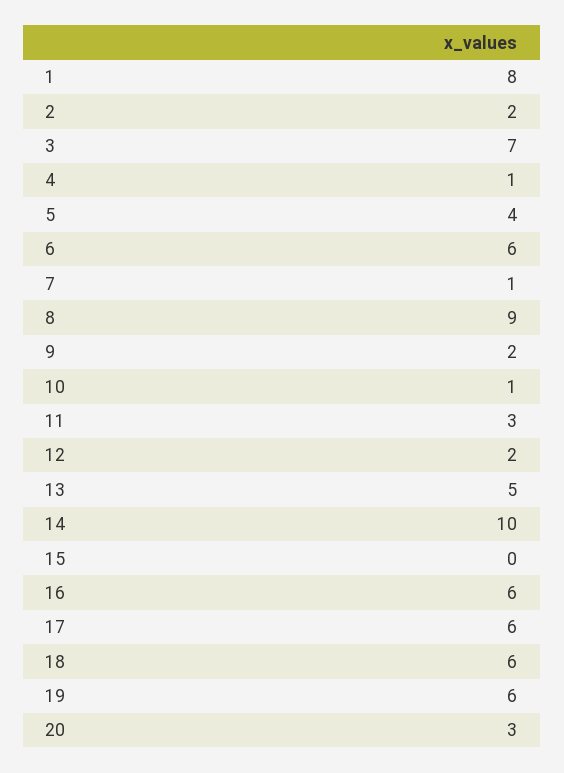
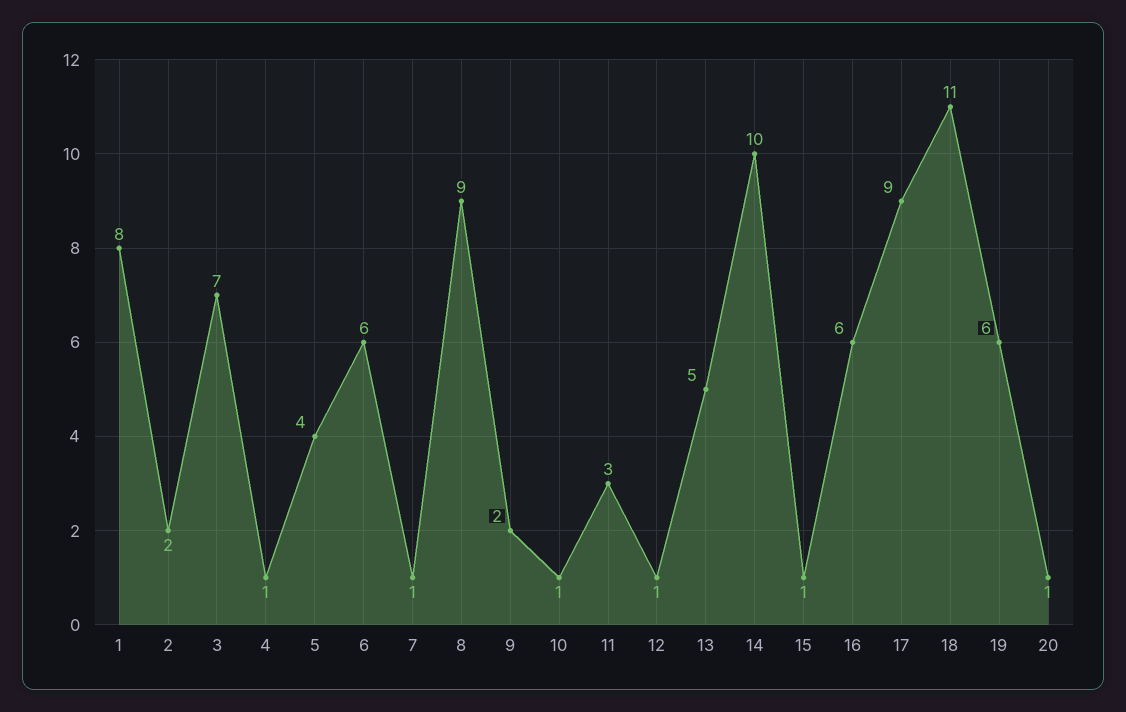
12: 2 -> 1
15: 0 -> 1
17: 6 -> 9
18: 6 -> 11
20: 3 -> 1

